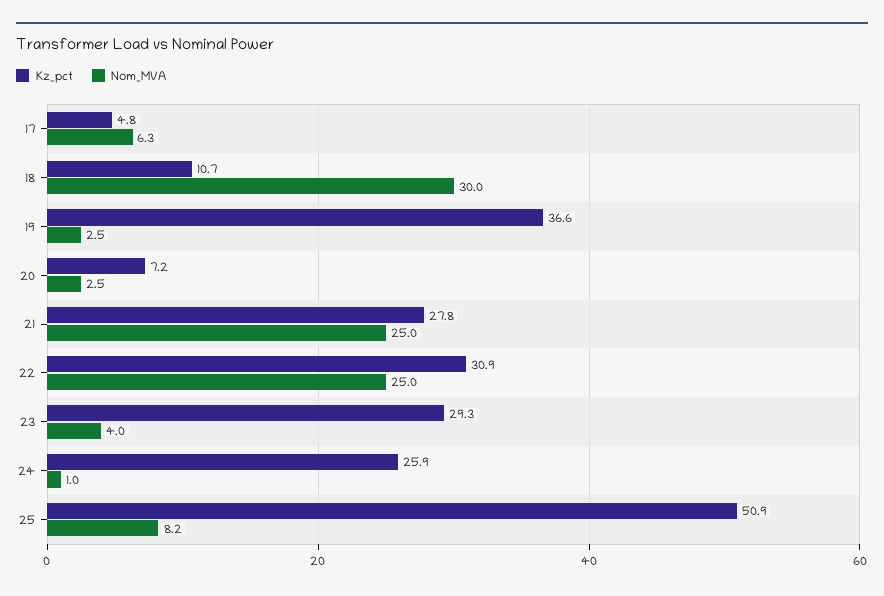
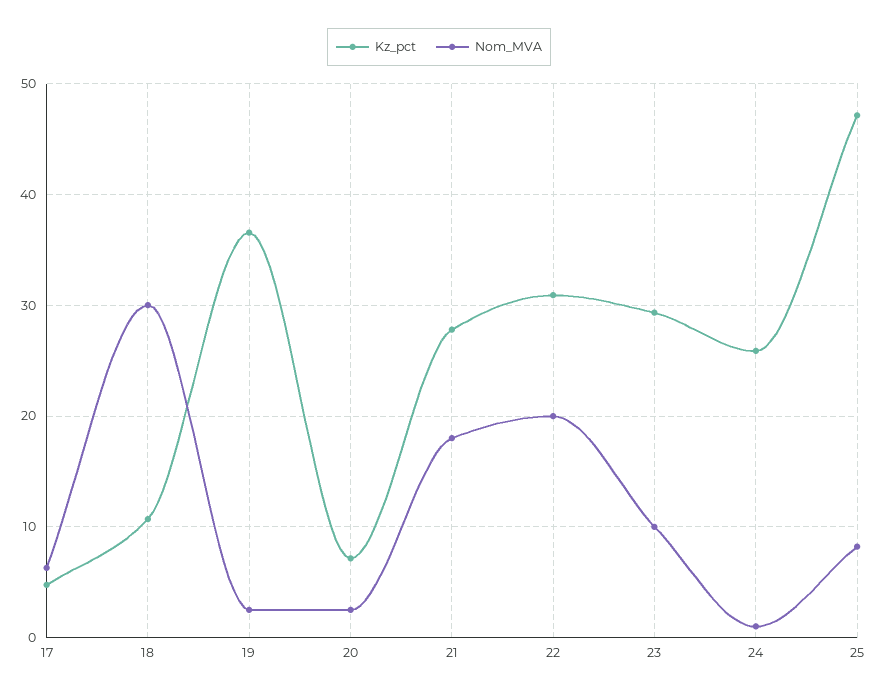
Nom_MVA, 21: 25 -> 18
Nom_MVA, 22: 25 -> 20
Nom_MVA, 23: 4 -> 10
Kz_pct, 25: 50.9 -> 47

